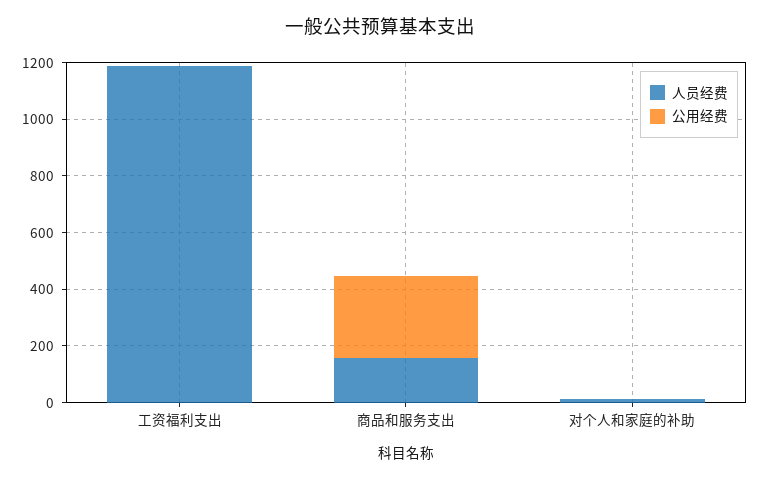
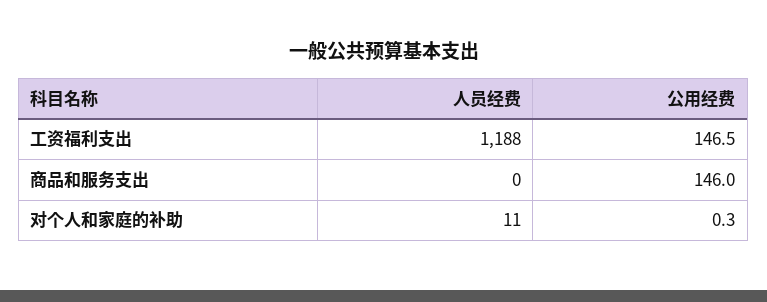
公用经费, 工资福利支出: 0 -> 146.5
人员经费, 商品和服务支出: 150 -> 0
公用经费, 商品和服务支出: 300 -> 146

